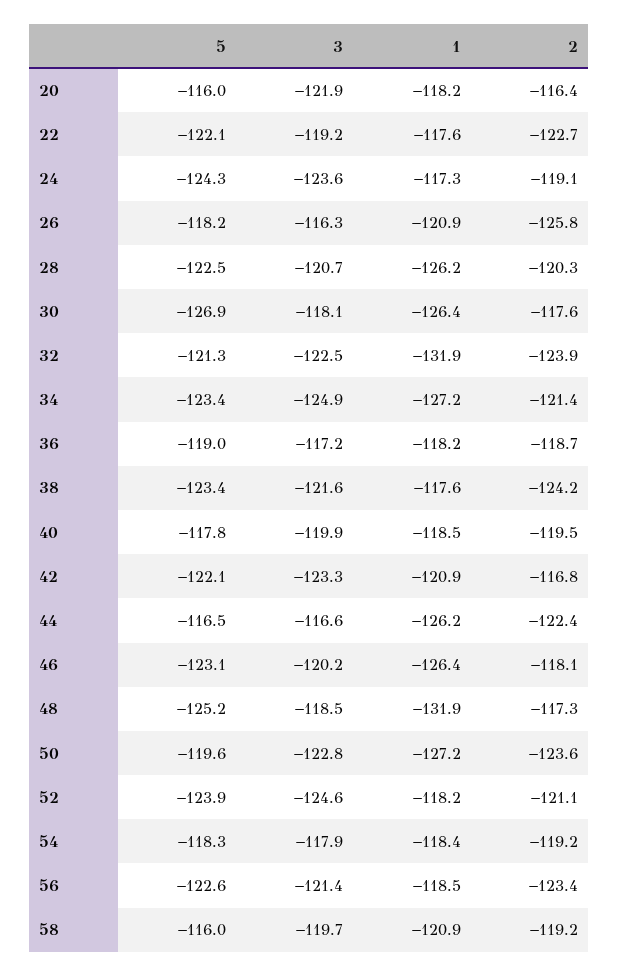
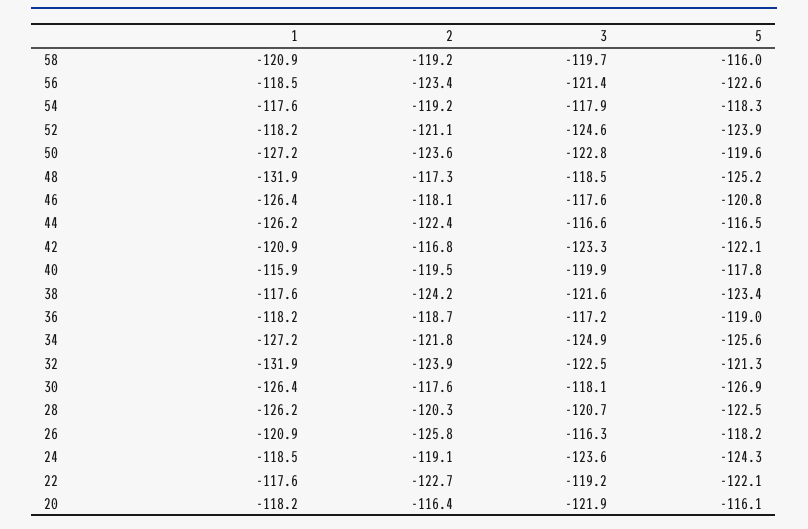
5, 20: -116 -> -116.1
1, 24: -117.3 -> -118.5
5, 34: -123.4 -> -125.6
2, 34: -121.4 -> -121.8
1, 40: -118.5 -> -115.9
5, 46: -123.1 -> -120.8
3, 46: -120.2 -> -117.6
1, 54: -118.4 -> -117.6

